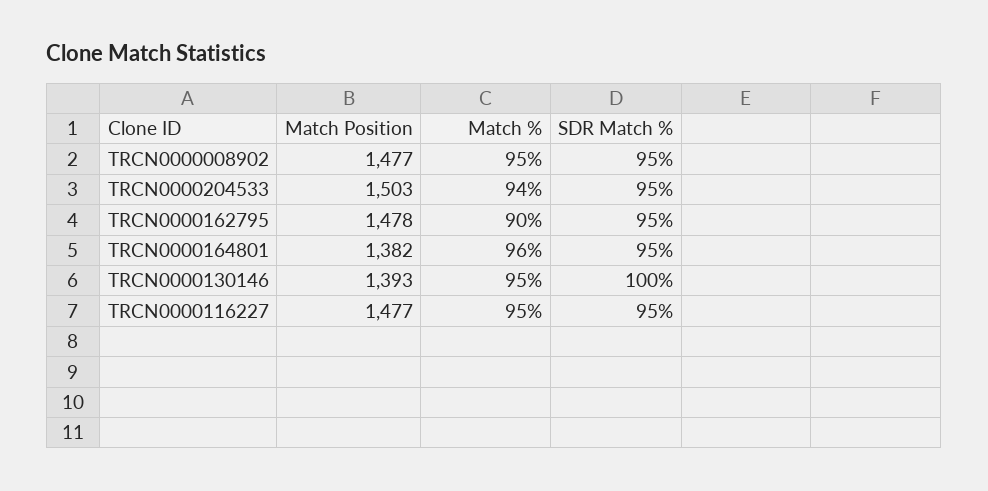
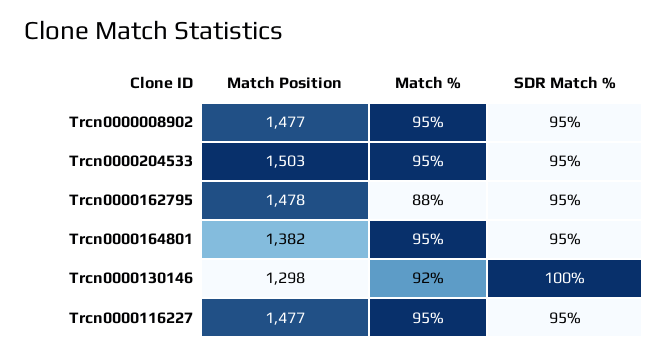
Match %, TRCN0000204533: 94 -> 95
Match %, TRCN0000162795: 90 -> 88
Match %, TRCN0000164801: 96 -> 95
Match Position, TRCN0000130146: 1393 -> 1298
Match %, TRCN0000130146: 95 -> 92

